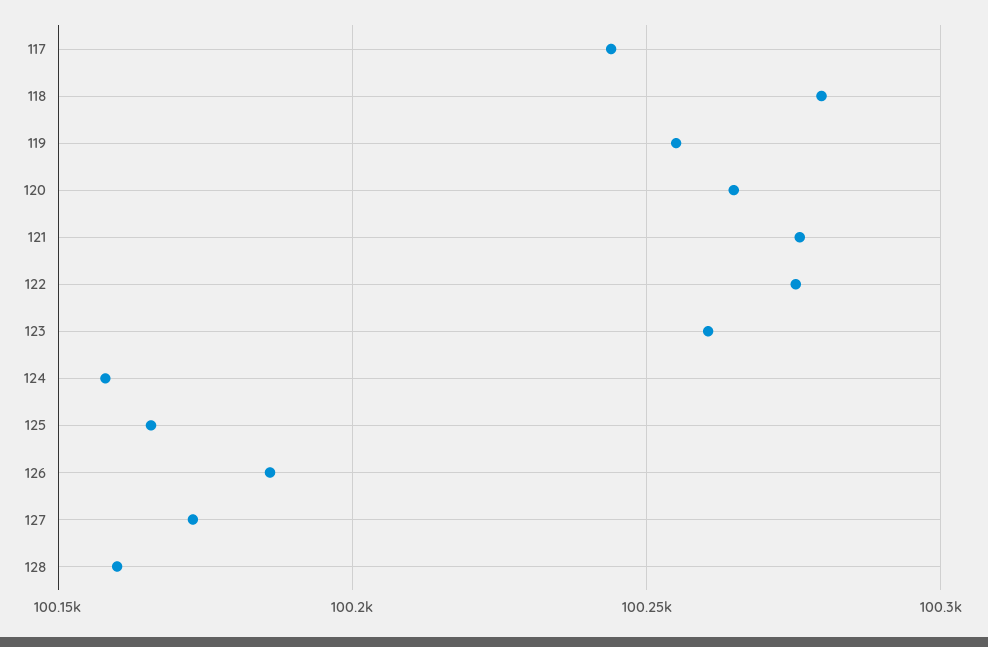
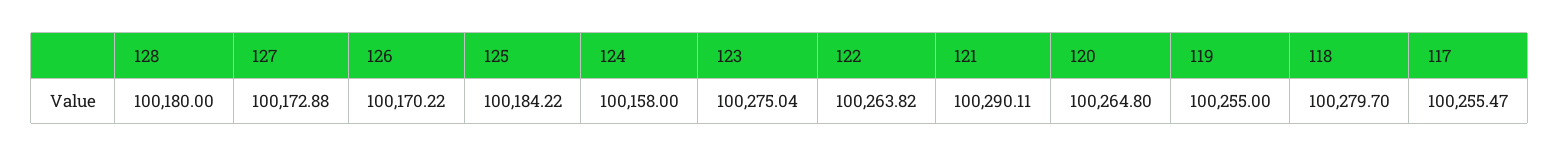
117: 100245 -> 100255.47
121: 100275 -> 100290.11
122: 100275 -> 100263.82
123: 100260 -> 100275.04
125: 100165 -> 100184.22
126: 100185 -> 100170.22
128: 100160 -> 100180

